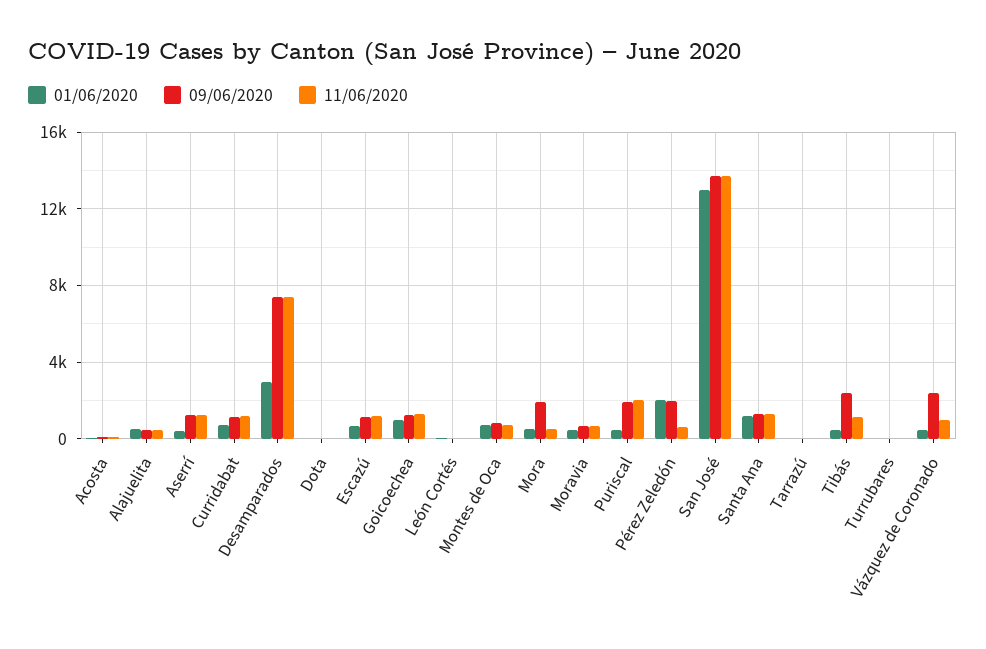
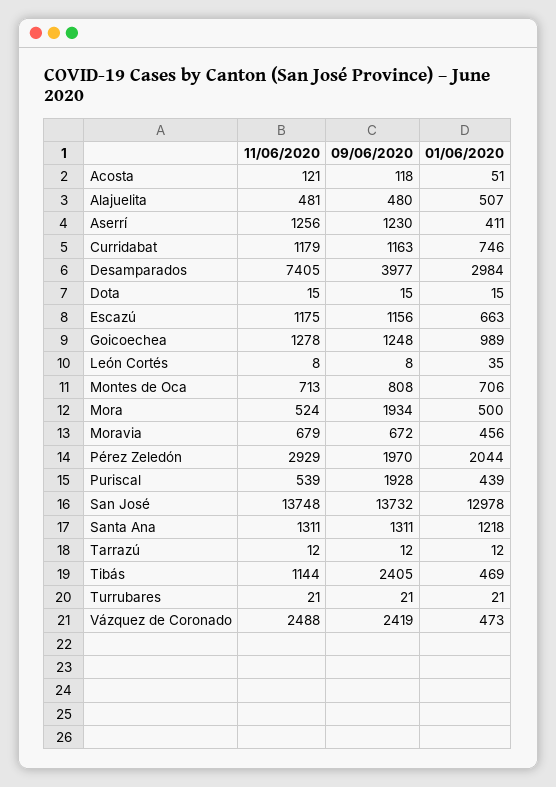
09/06/2020, Desamparados: 7500 -> 3977
11/06/2020, Puriscal: 2000 -> 539
11/06/2020, Pérez Zeledón: 500 -> 2929
11/06/2020, Vázquez de Coronado: 1000 -> 2488

